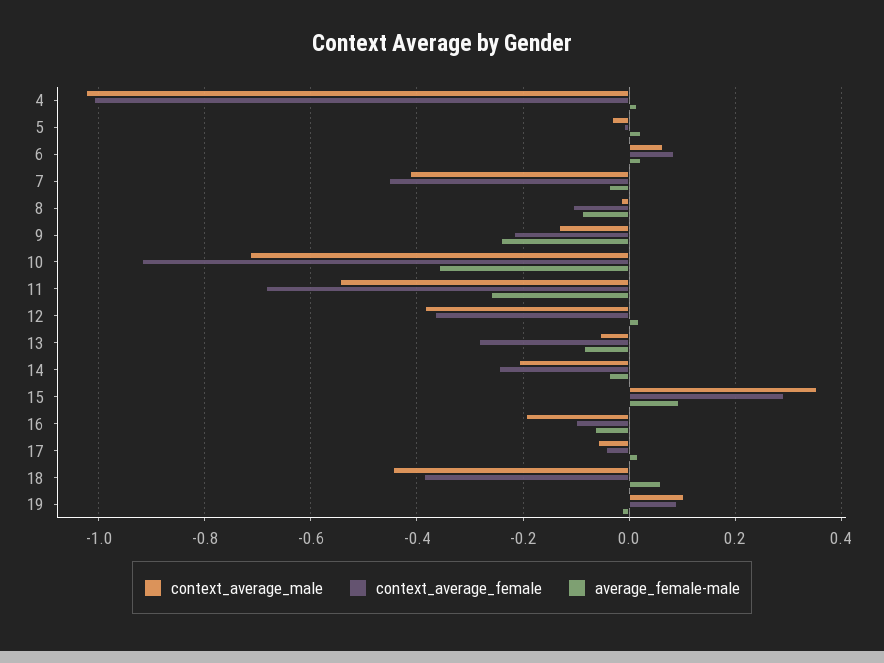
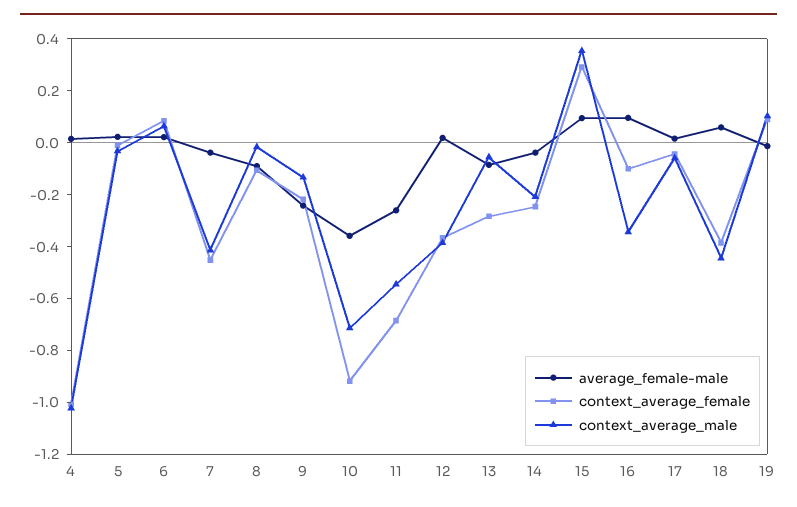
context_average_male, 16: -0.2 -> -0.35
average_female-male, 16: -0.06 -> 0.1

